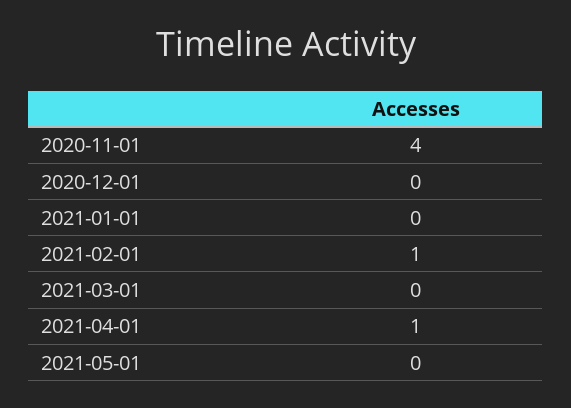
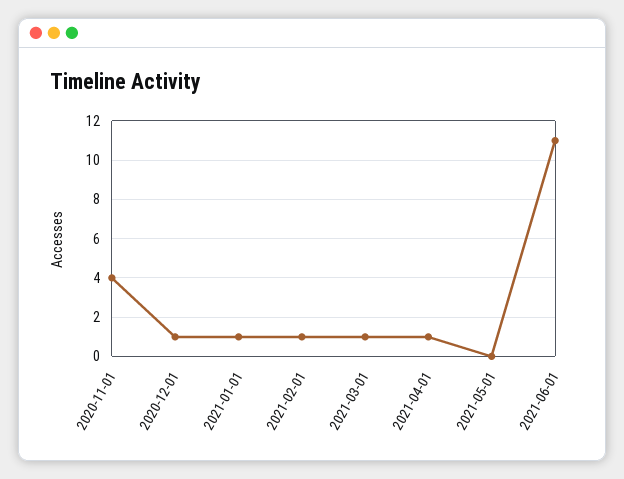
2020-12-01: 0 -> 1
2021-01-01: 0 -> 1
2021-03-01: 0 -> 1
2021-06-01: none -> 11

